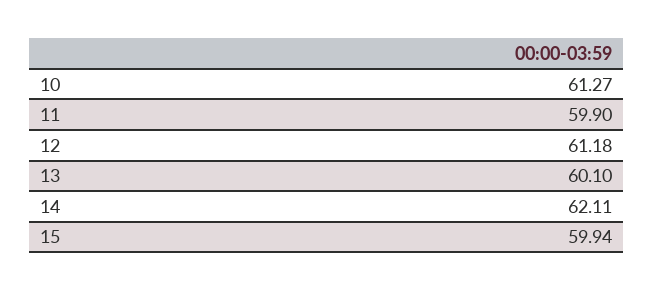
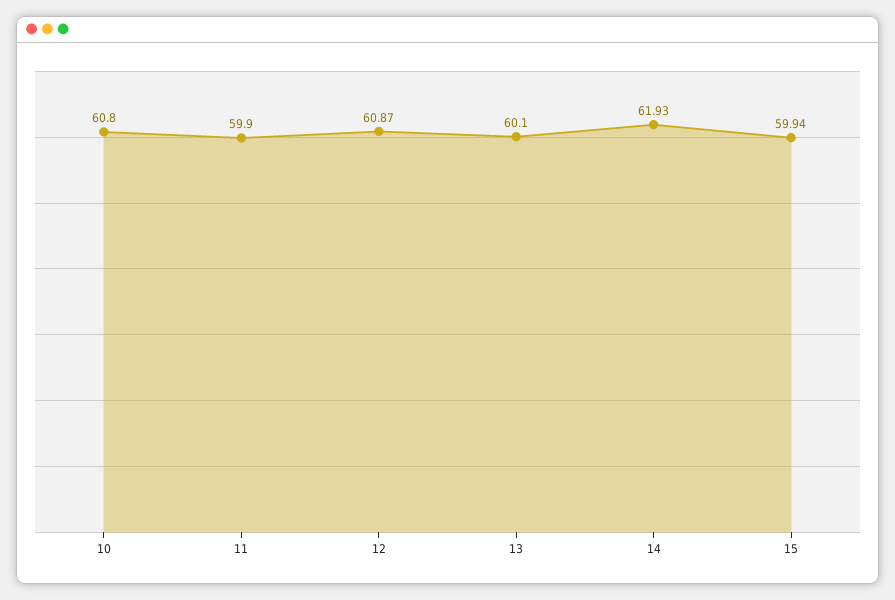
10: 61.27 -> 60.8
12: 61.18 -> 60.87
14: 62.11 -> 61.93

